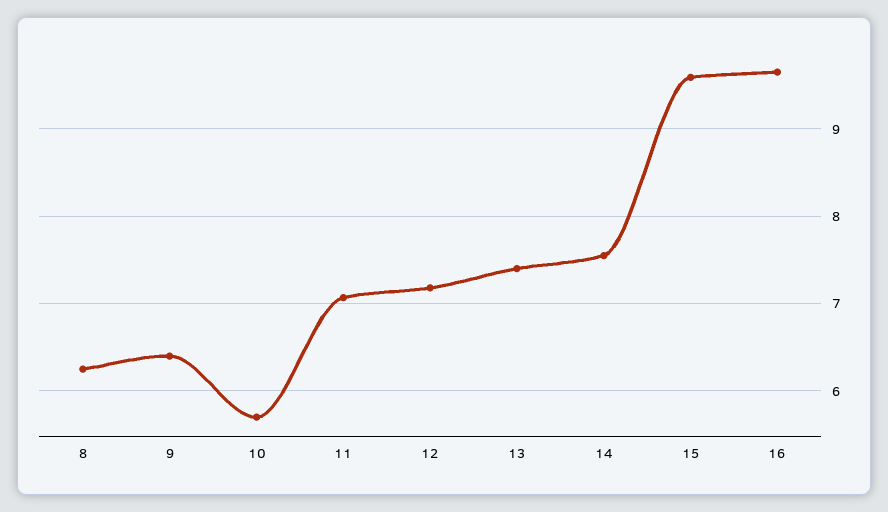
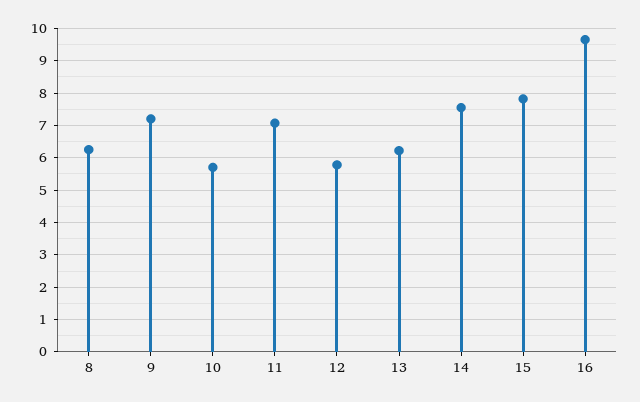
9: 6.4 -> 7.2
12: 7.2 -> 5.8
13: 7.4 -> 6.2
15: 9.6 -> 7.8

